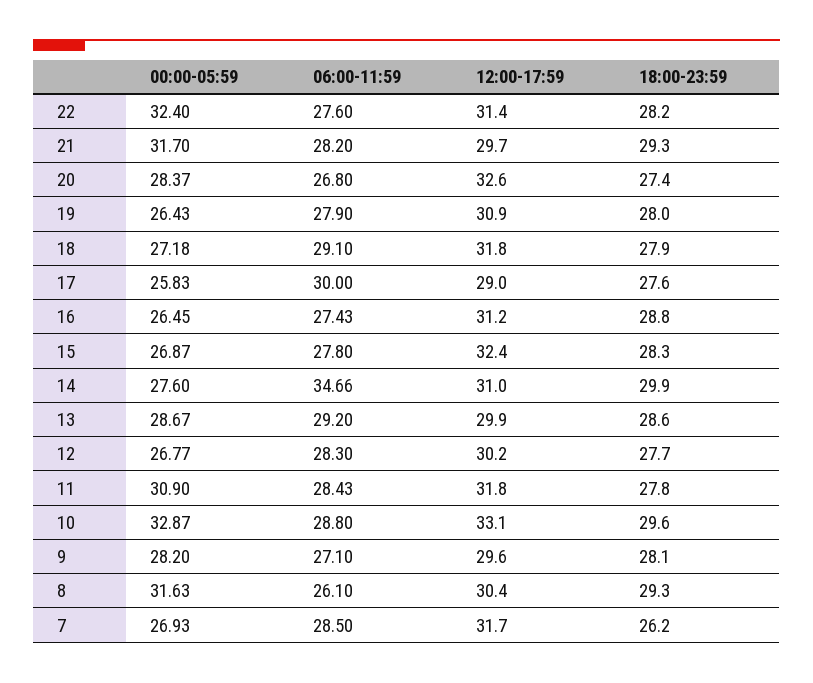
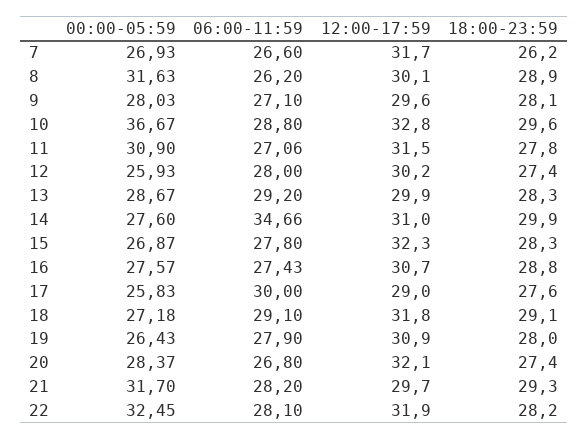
00:00-05:59, 22: 32.4 -> 32.45
06:00-11:59, 22: 27.6 -> 28.1
12:00-17:59, 22: 31.4 -> 31.9
12:00-17:59, 20: 32.6 -> 32.1
18:00-23:59, 18: 27.9 -> 29.1
00:00-05:59, 16: 26.45 -> 27.57
12:00-17:59, 16: 31.2 -> 30.7
12:00-17:59, 15: 32.4 -> 32.3
18:00-23:59, 13: 28.6 -> 28.3
00:00-05:59, 12: 26.77 -> 25.93
06:00-11:59, 12: 28.3 -> 28
18:00-23:59, 12: 27.7 -> 27.4
06:00-11:59, 11: 28.43 -> 27.06
12:00-17:59, 11: 31.8 -> 31.5
00:00-05:59, 10: 32.87 -> 36.67
12:00-17:59, 10: 33.1 -> 32.8
00:00-05:59, 9: 28.2 -> 28.03
06:00-11:59, 8: 26.1 -> 26.2
12:00-17:59, 8: 30.4 -> 30.1
18:00-23:59, 8: 29.3 -> 28.9
06:00-11:59, 7: 28.5 -> 26.6

